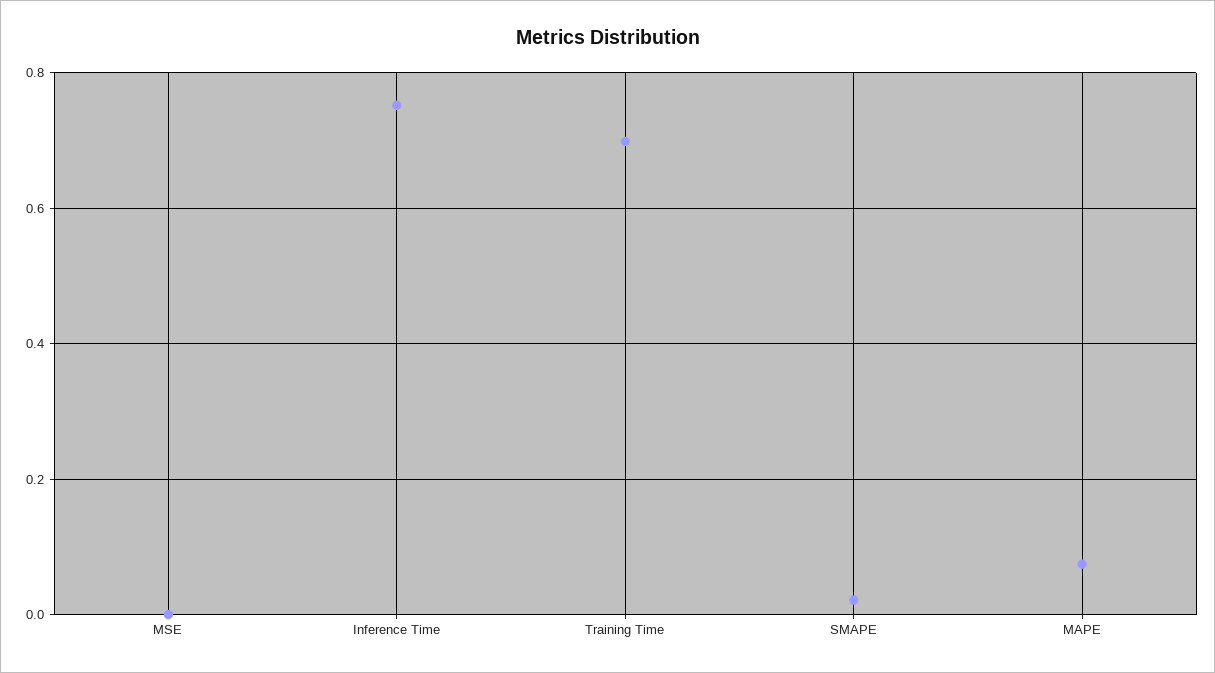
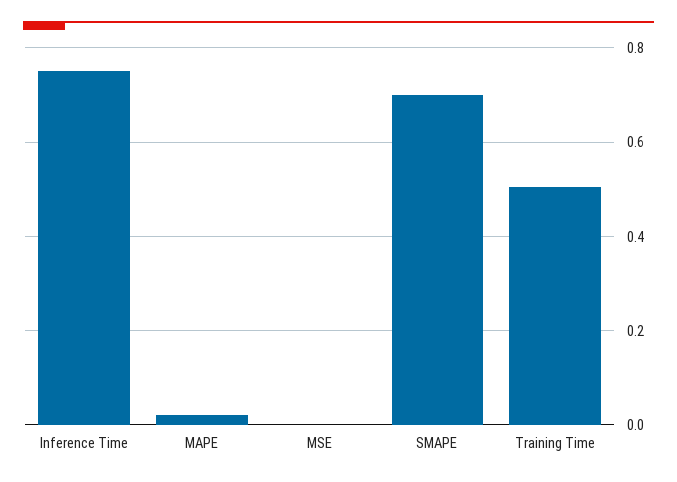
Training Time: 0.7 -> 0.5
SMAPE: 0.02 -> 0.7
MAPE: 0.08 -> 0.02

